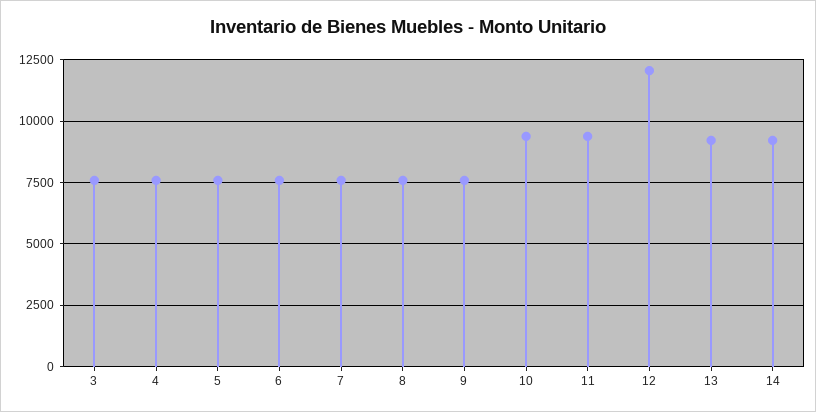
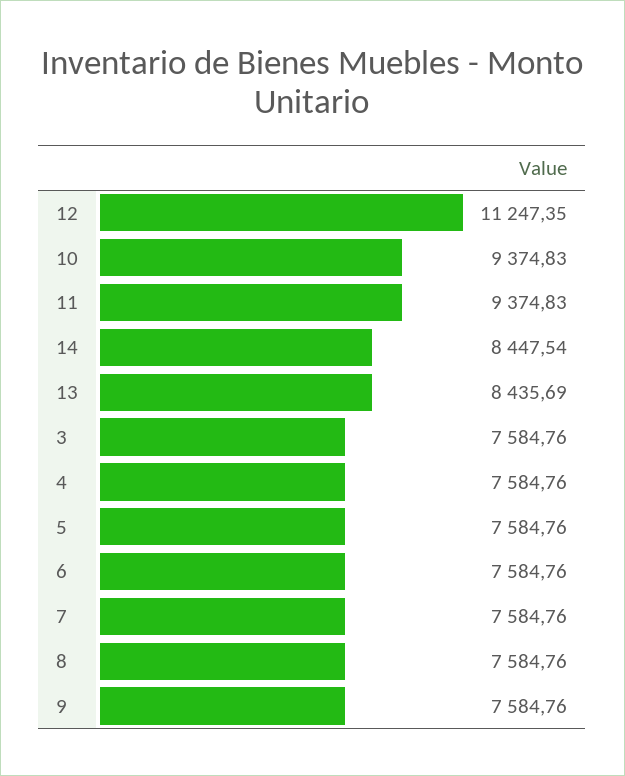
12: 12000 -> 11247.35
13: 9250 -> 8435.69
14: 9250 -> 8447.54

